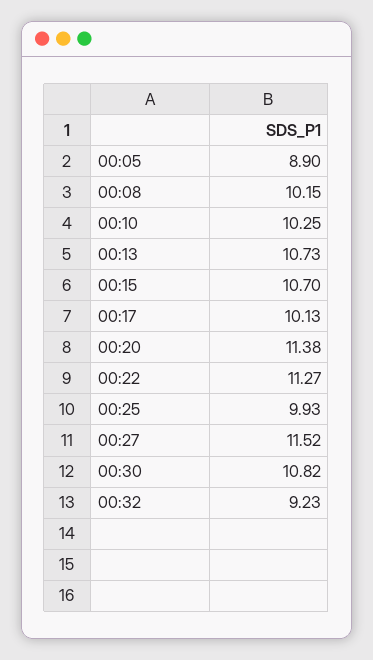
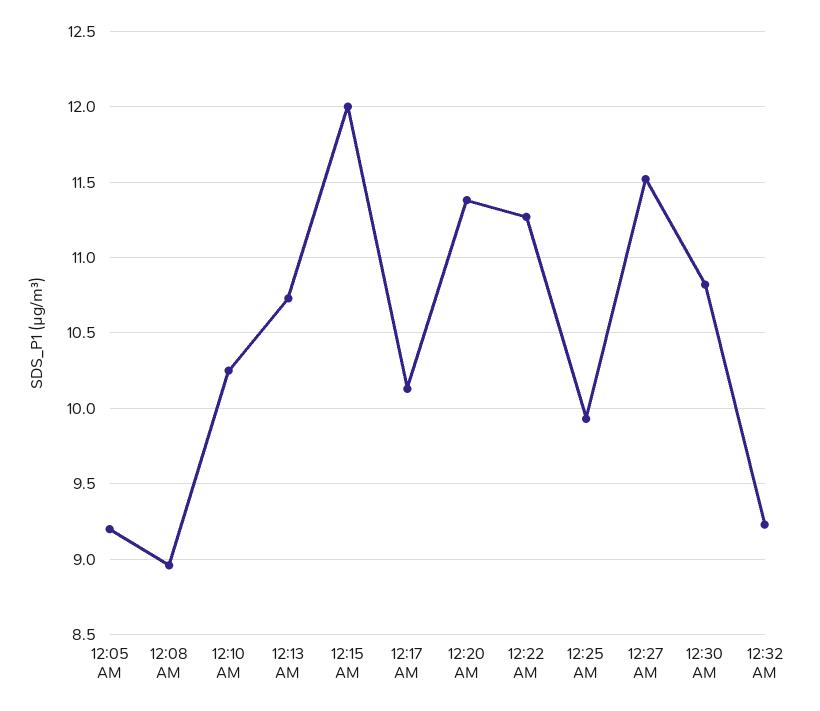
00:05: 8.9 -> 9.2
00:08: 10.15 -> 8.95
00:15: 10.7 -> 12

